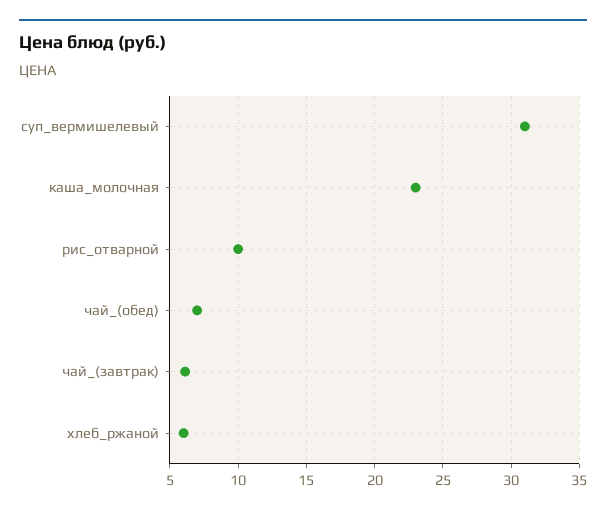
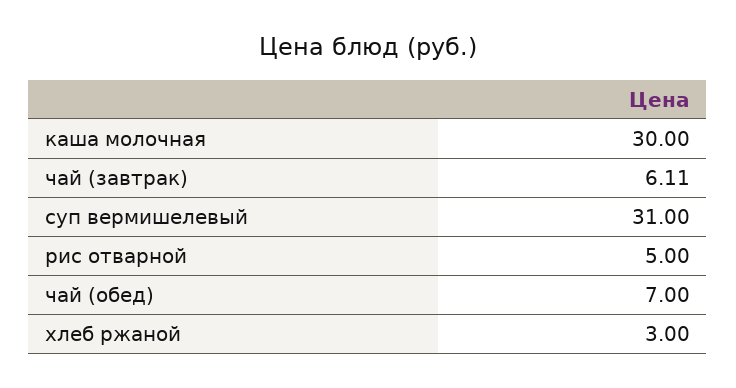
каша_молочная: 23 -> 30
рис_отварной: 10 -> 5
хлеб_ржаной: 6 -> 3

